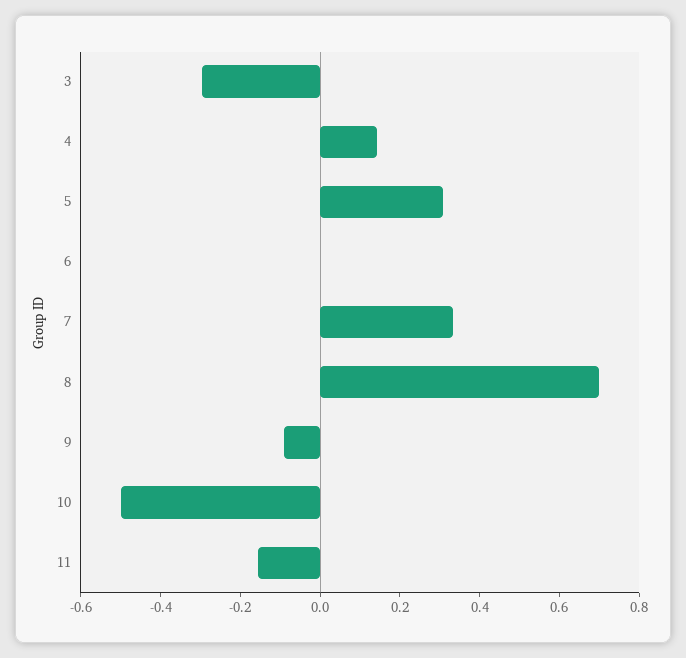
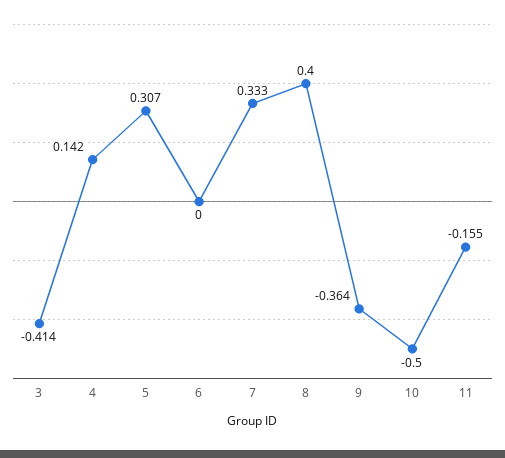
3: -0.3 -> -0.414
8: 0.7 -> 0.4
9: -0.1 -> -0.364

